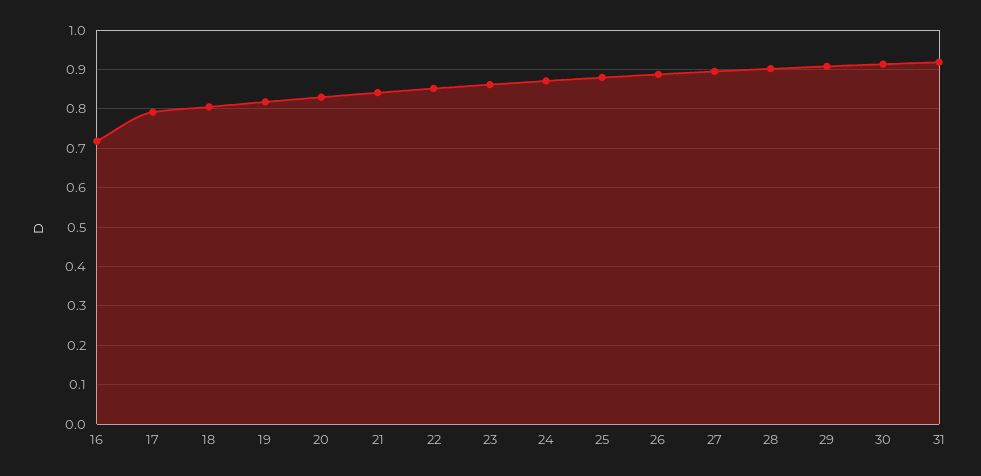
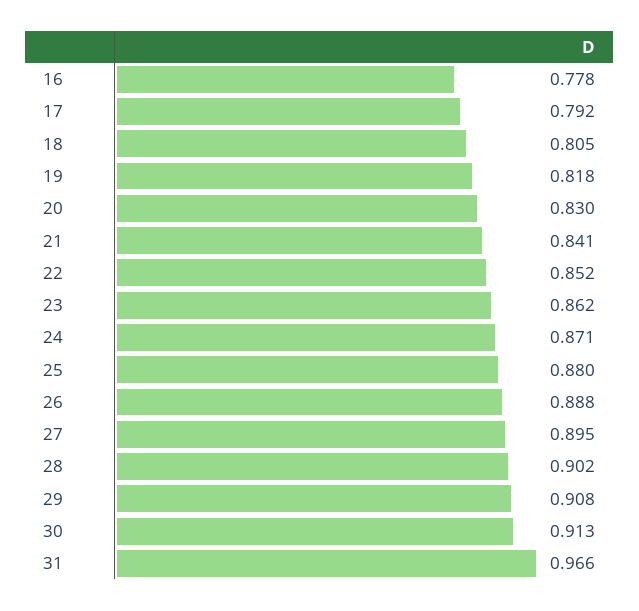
16: 0.72 -> 0.778
31: 0.92 -> 0.966

